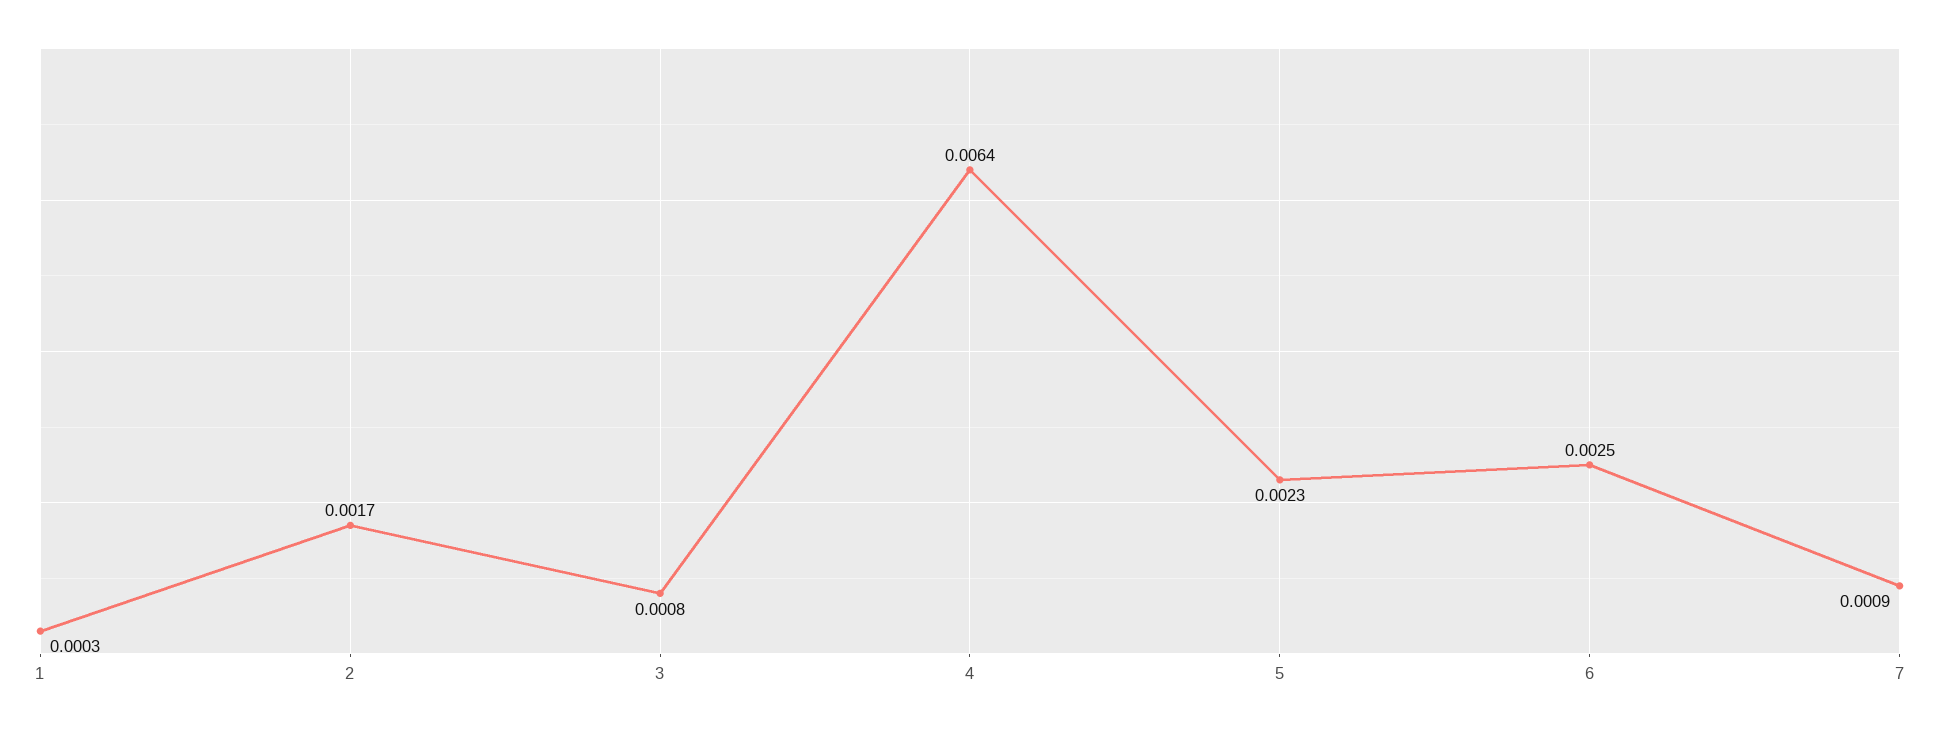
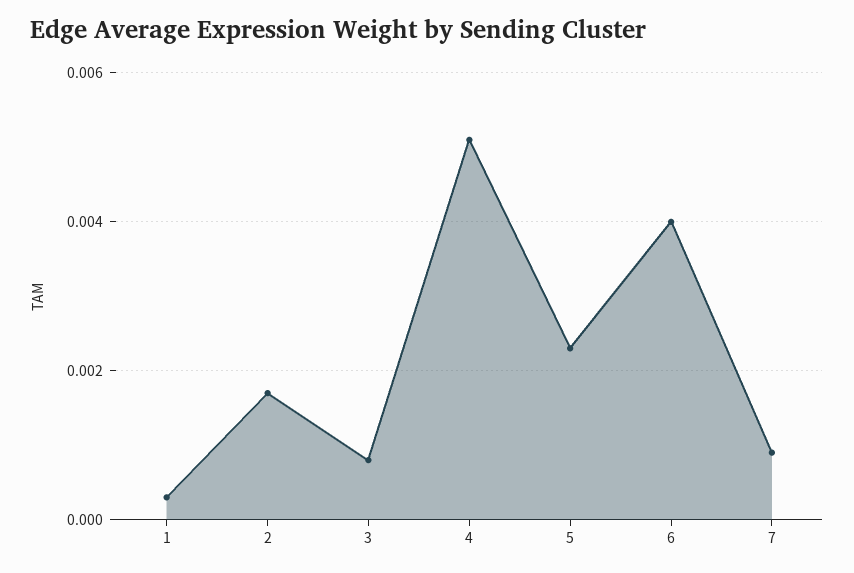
4: 0.0064 -> 0.005
6: 0.0025 -> 0.004

